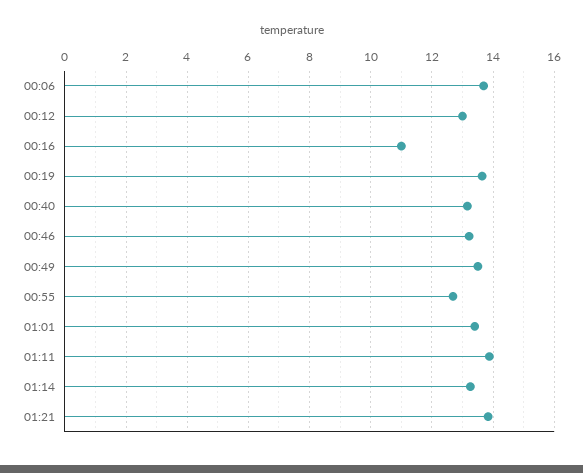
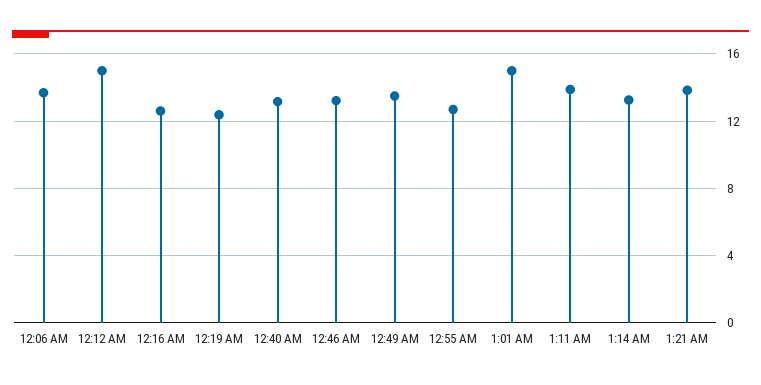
00:12: 13 -> 15
00:16: 11 -> 12.5
00:19: 13.6 -> 12.5
01:01: 13.4 -> 15

